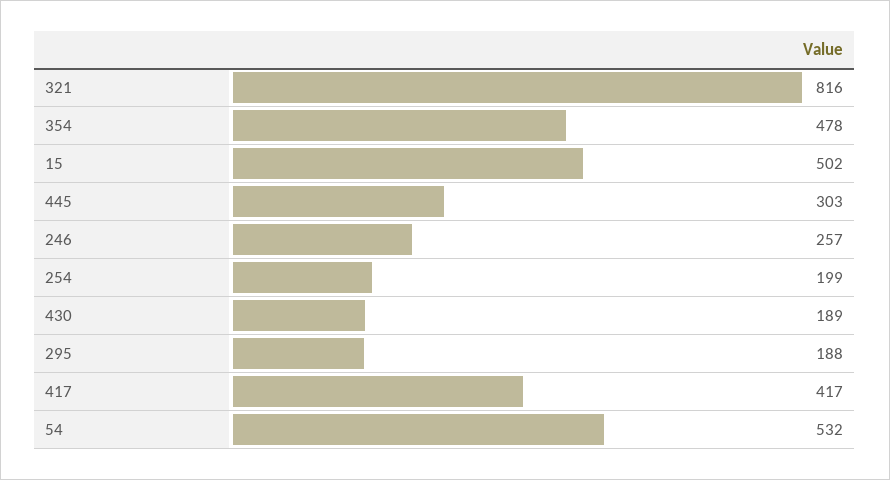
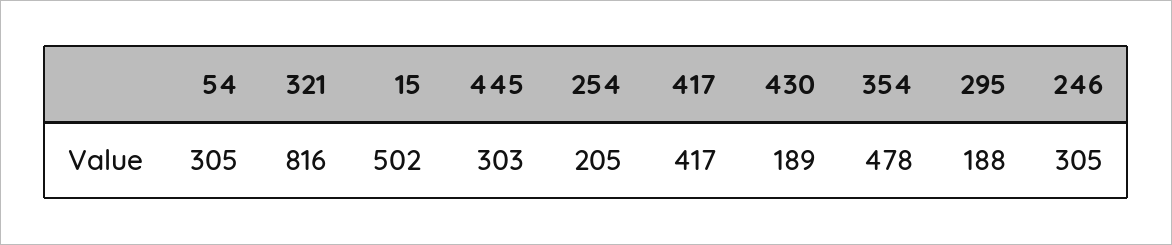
246: 257 -> 305
254: 199 -> 205
54: 532 -> 305

